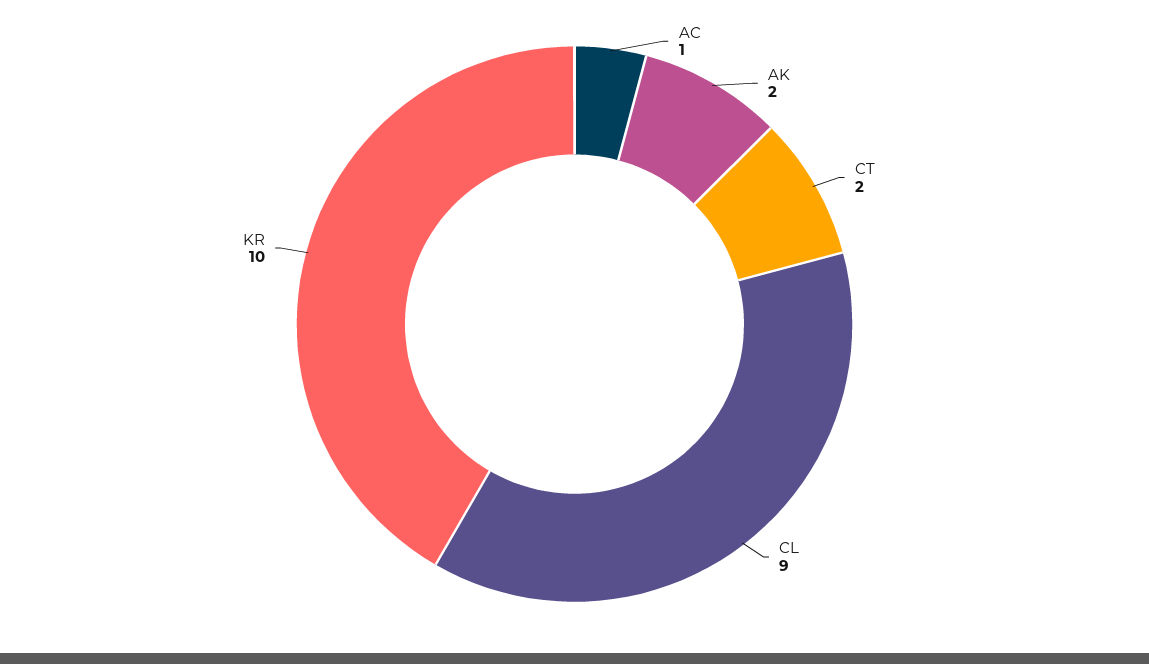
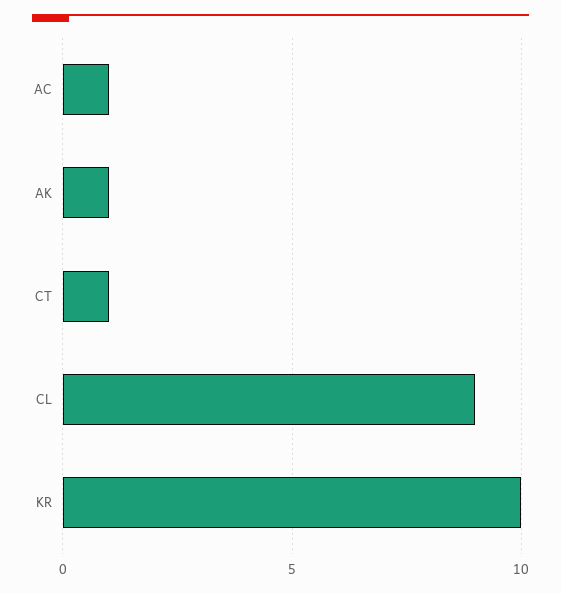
AK: 2 -> 1
CT: 2 -> 1

